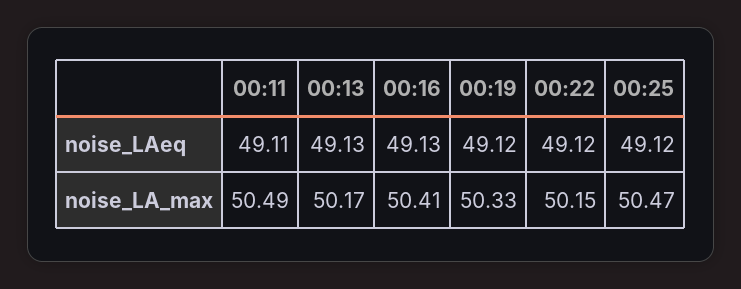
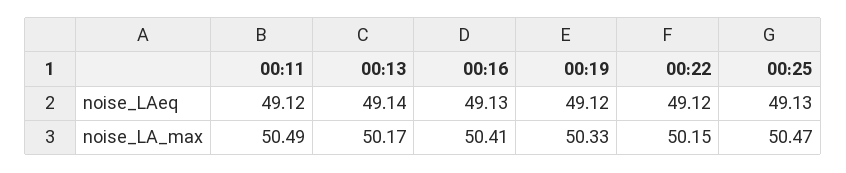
00:11, noise_LAeq: 49.11 -> 49.12
00:13, noise_LAeq: 49.13 -> 49.14
00:25, noise_LAeq: 49.12 -> 49.13

